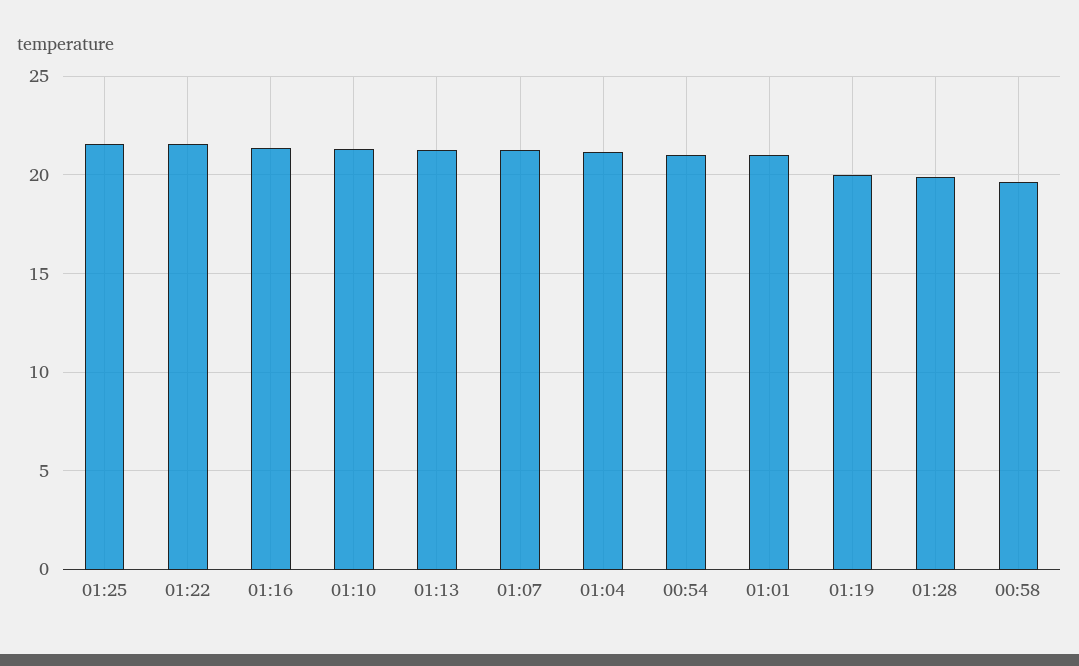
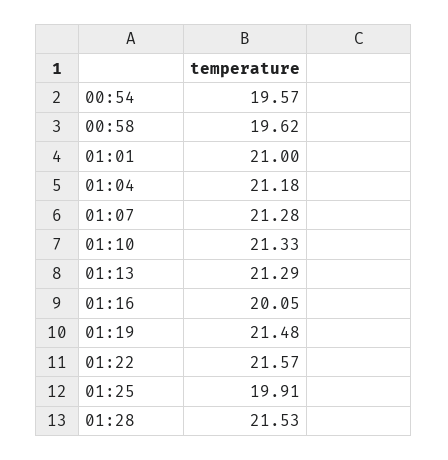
01:25: 21.5 -> 19.91
01:16: 21.5 -> 20.05
00:54: 21 -> 19.57
01:19: 20 -> 21.48
01:28: 20 -> 21.53

